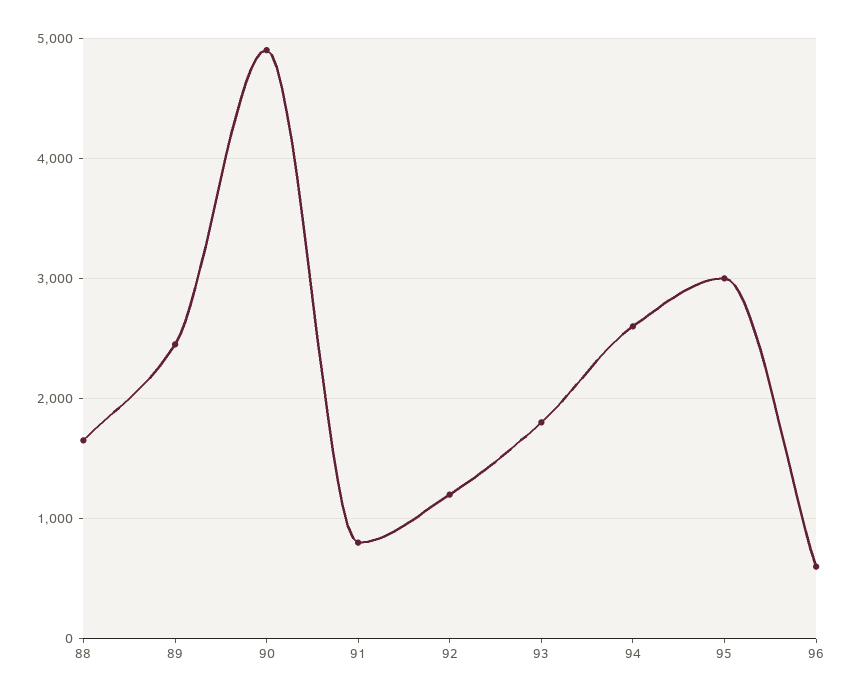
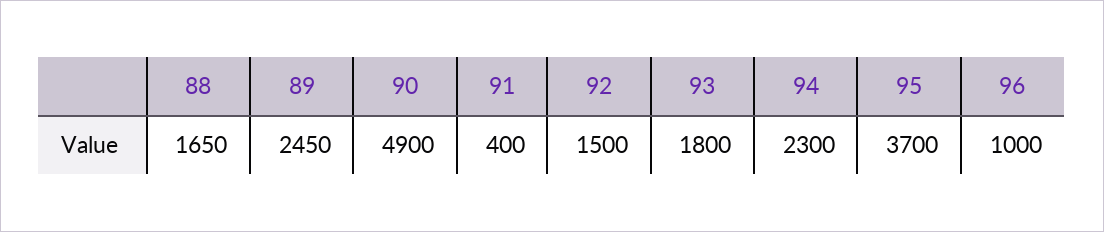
91: 800 -> 400
92: 1200 -> 1500
94: 2600 -> 2300
95: 3000 -> 3700
96: 600 -> 1000

